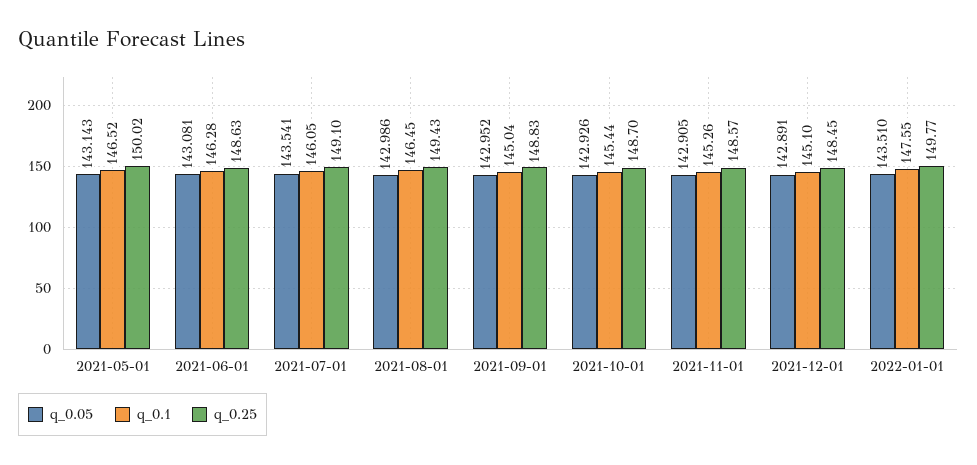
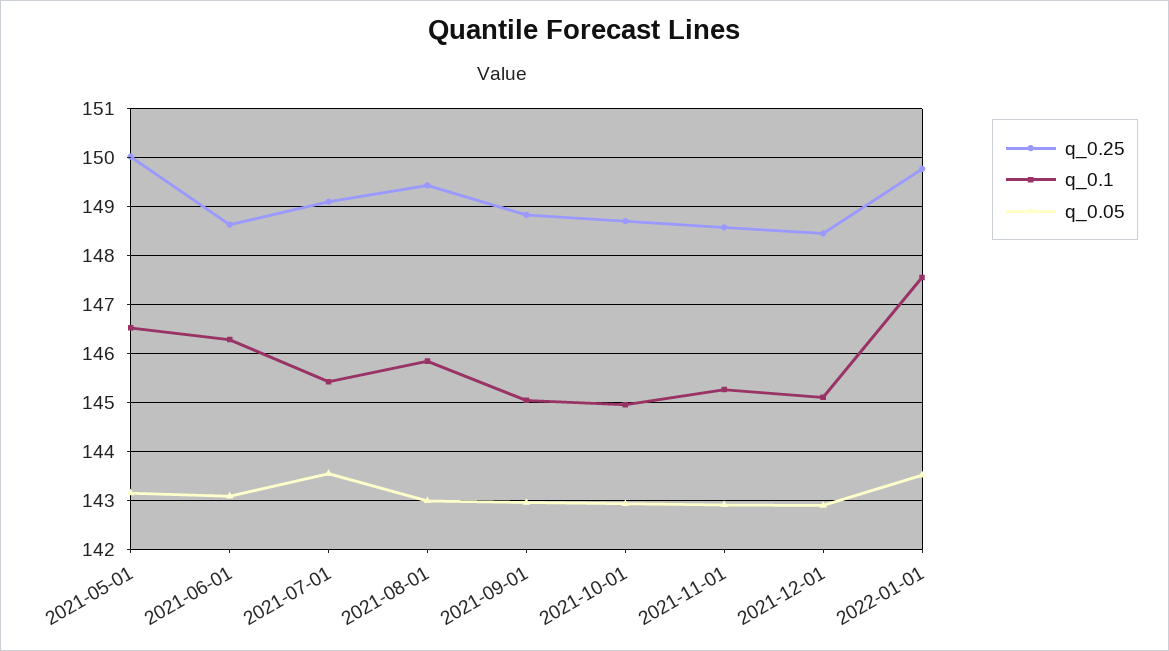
q_0.1, 2021-07-01: 146.05 -> 145.4
q_0.1, 2021-08-01: 146.45 -> 145.8
q_0.1, 2021-10-01: 145.44 -> 145

